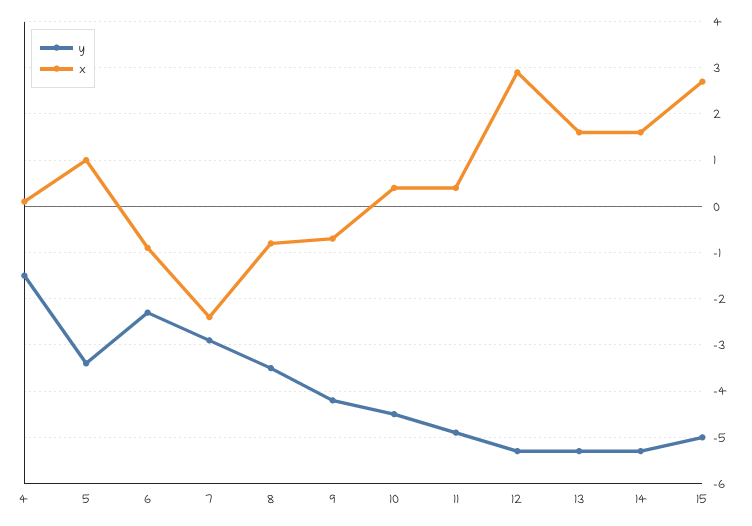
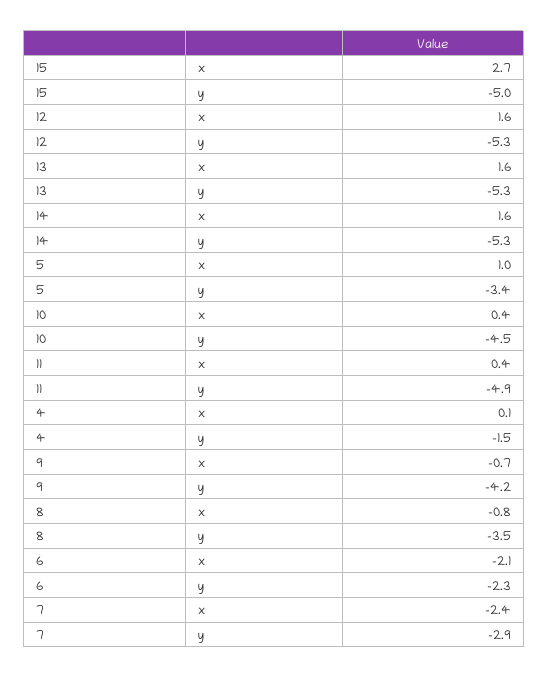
x, 6: -1 -> -2.1
x, 12: 3 -> 1.6

